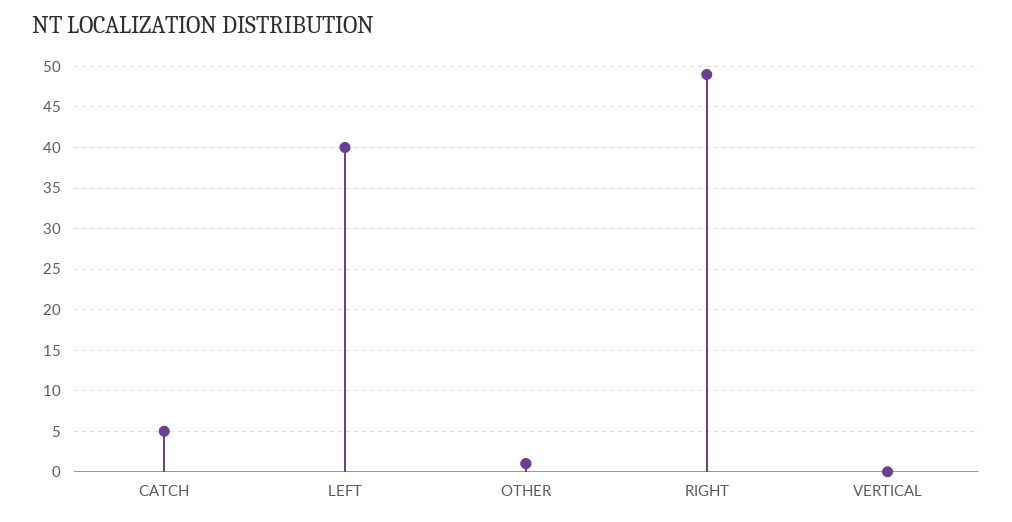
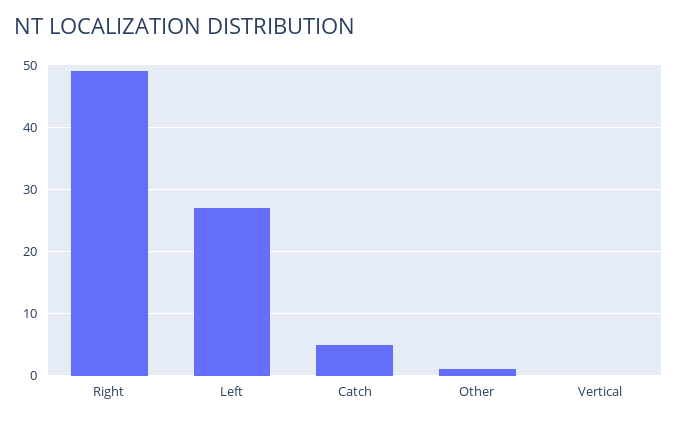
LEFT: 40 -> 27

